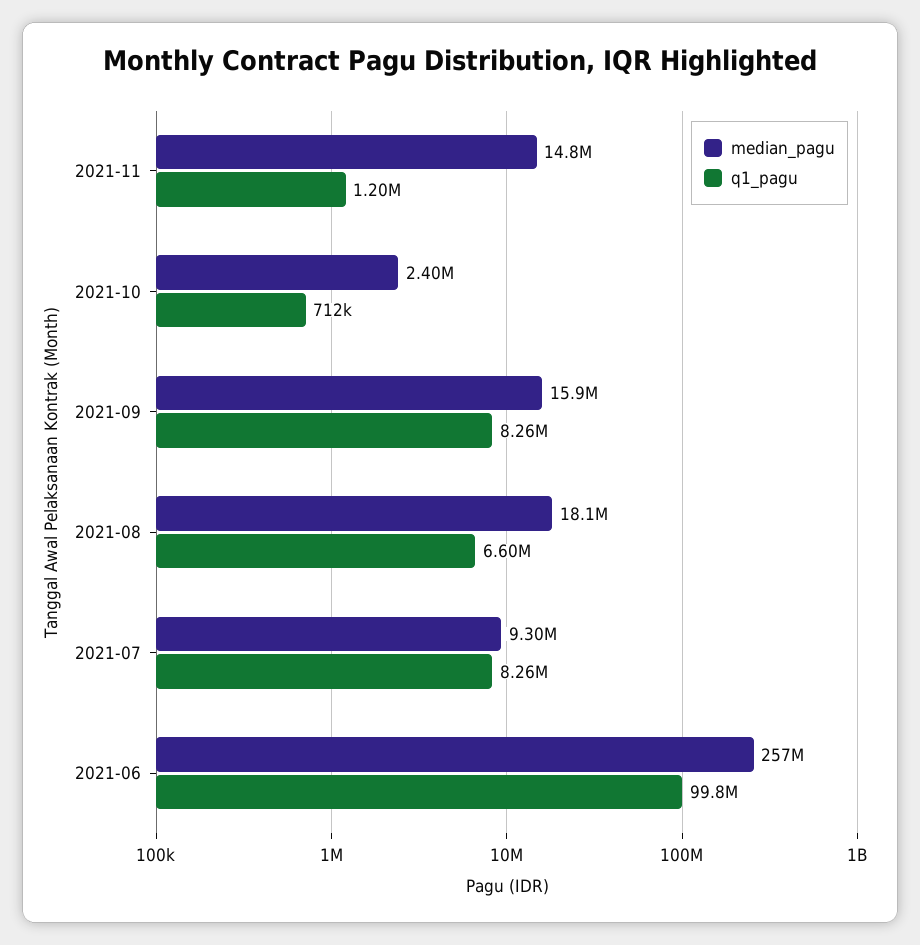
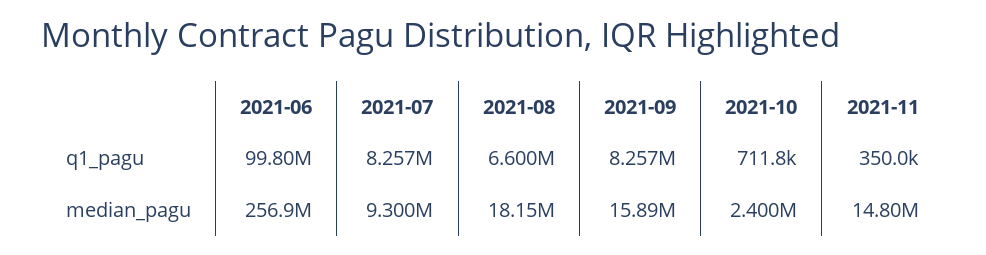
q1_pagu, 2021-11: 1200000 -> 350000

